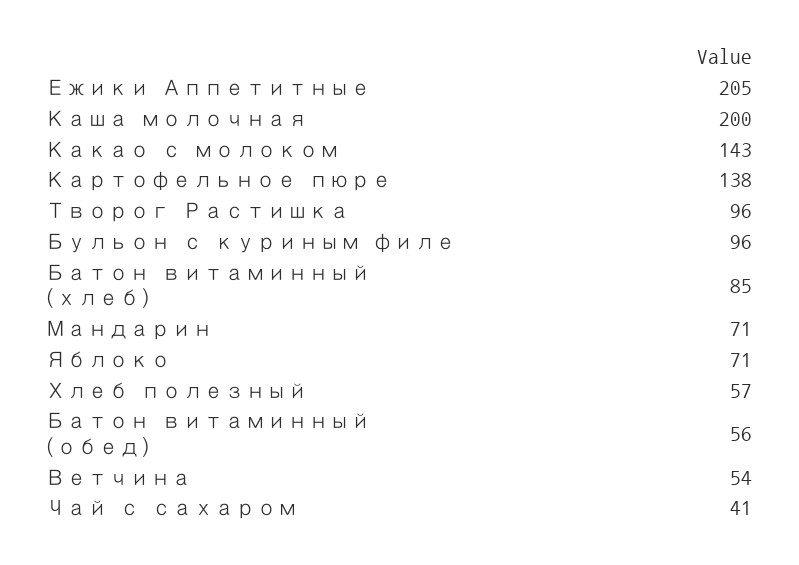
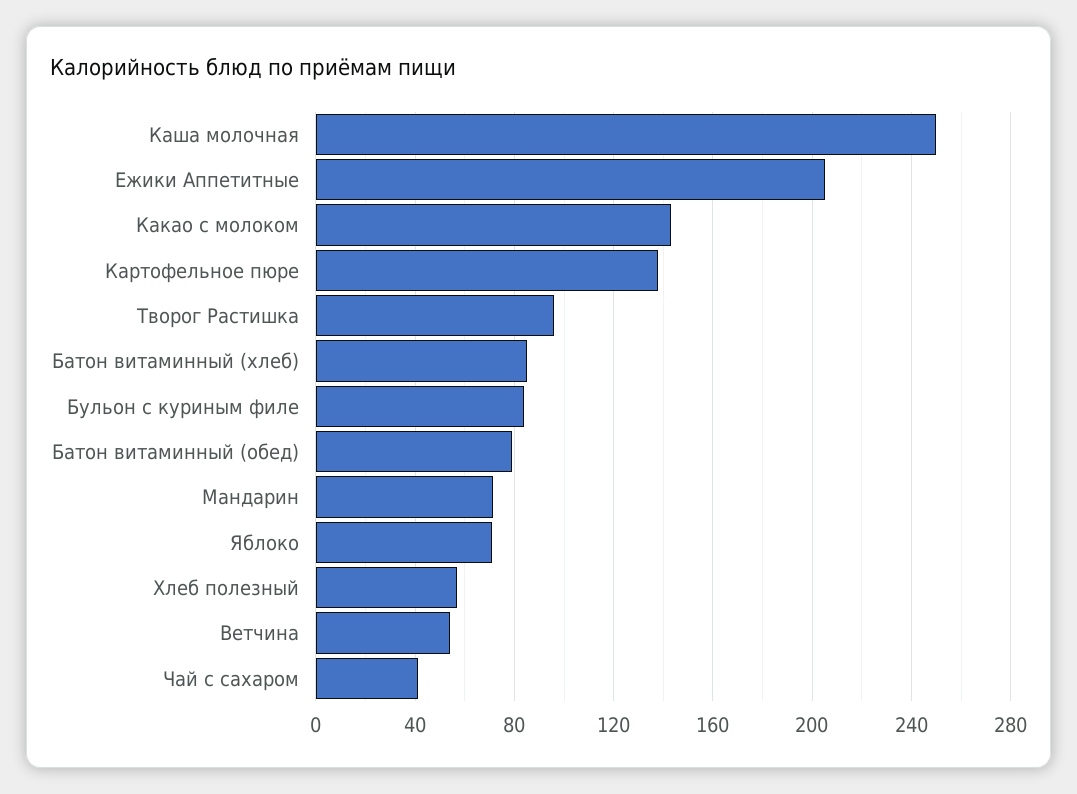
Каша молочная: 200 -> 250
Бульон с куриным филе: 96 -> 85
Батон витаминный (обед): 56 -> 80

